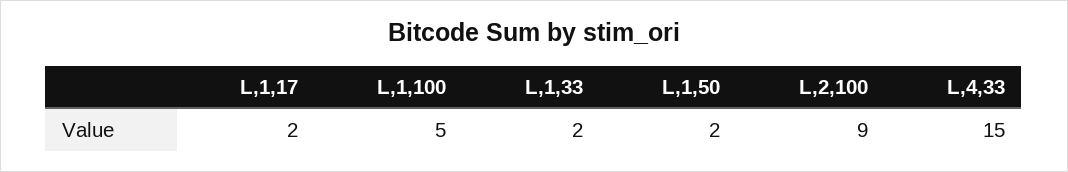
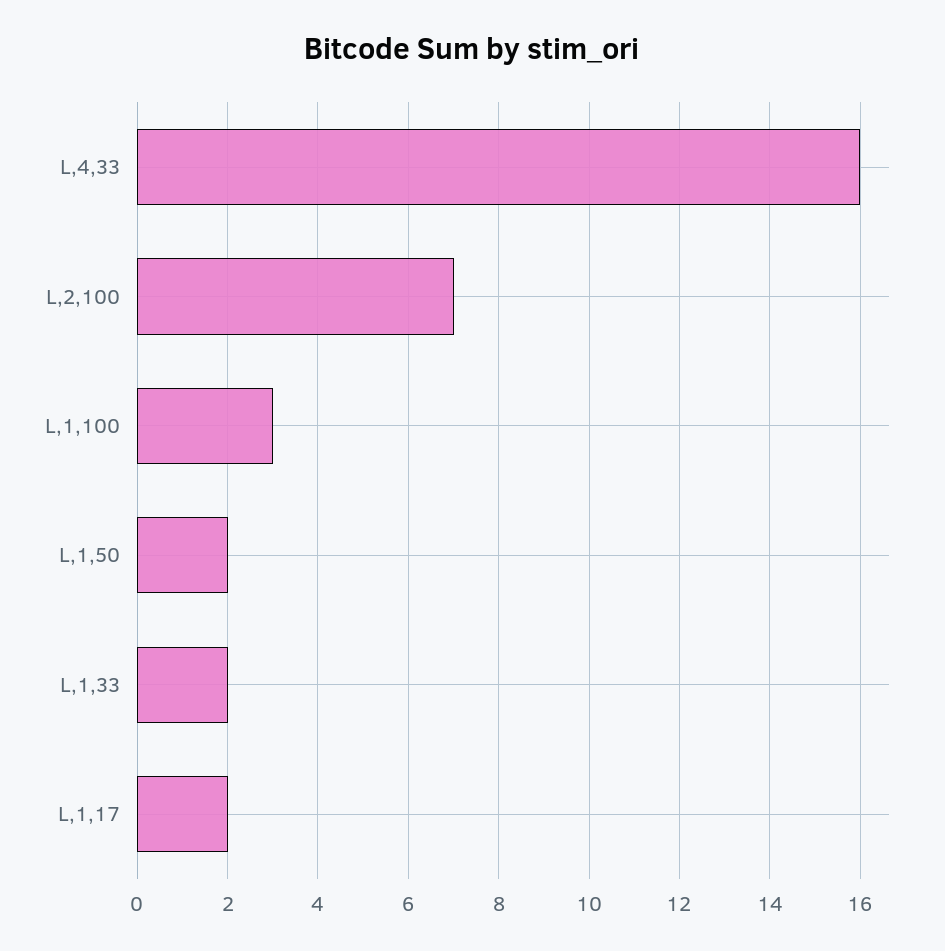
L,1,100: 5 -> 3
L,2,100: 9 -> 7
L,4,33: 15 -> 16

